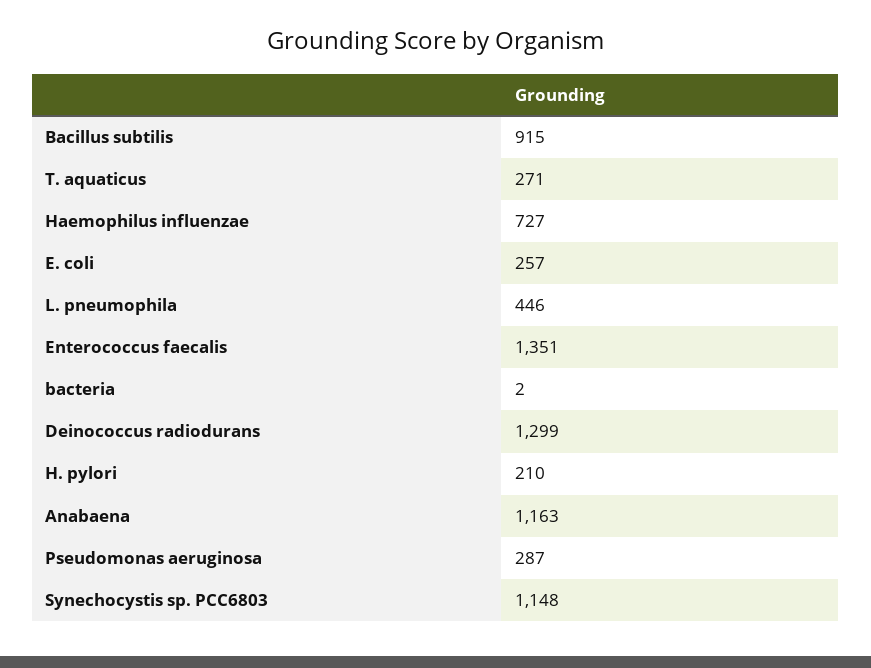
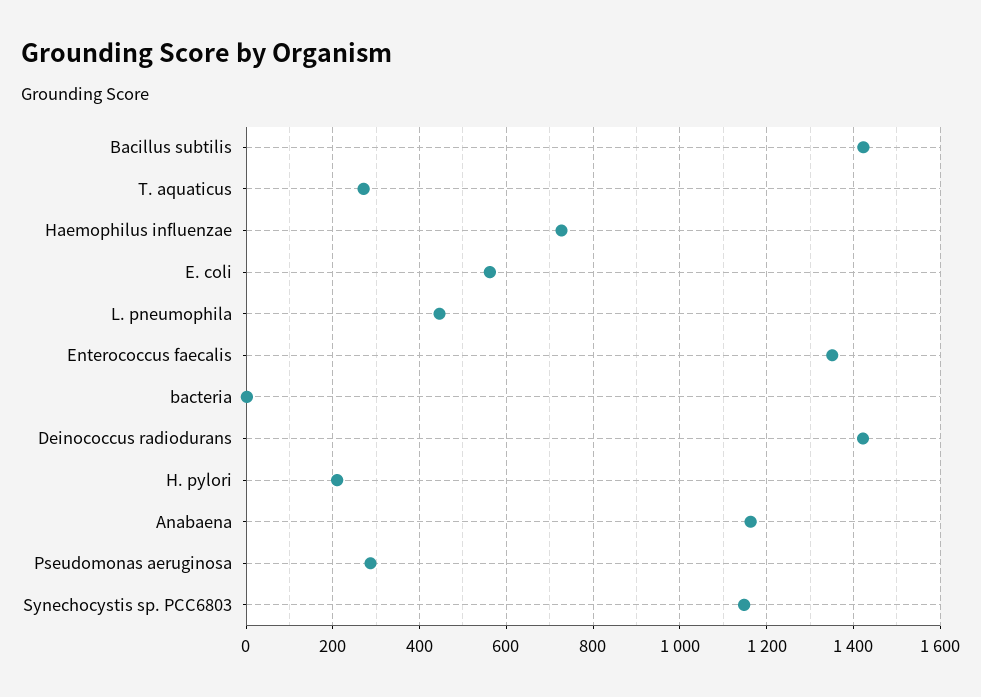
Bacillus subtilis: 915 -> 1420
E. coli: 257 -> 560
Deinococcus radiodurans: 1299 -> 1420

